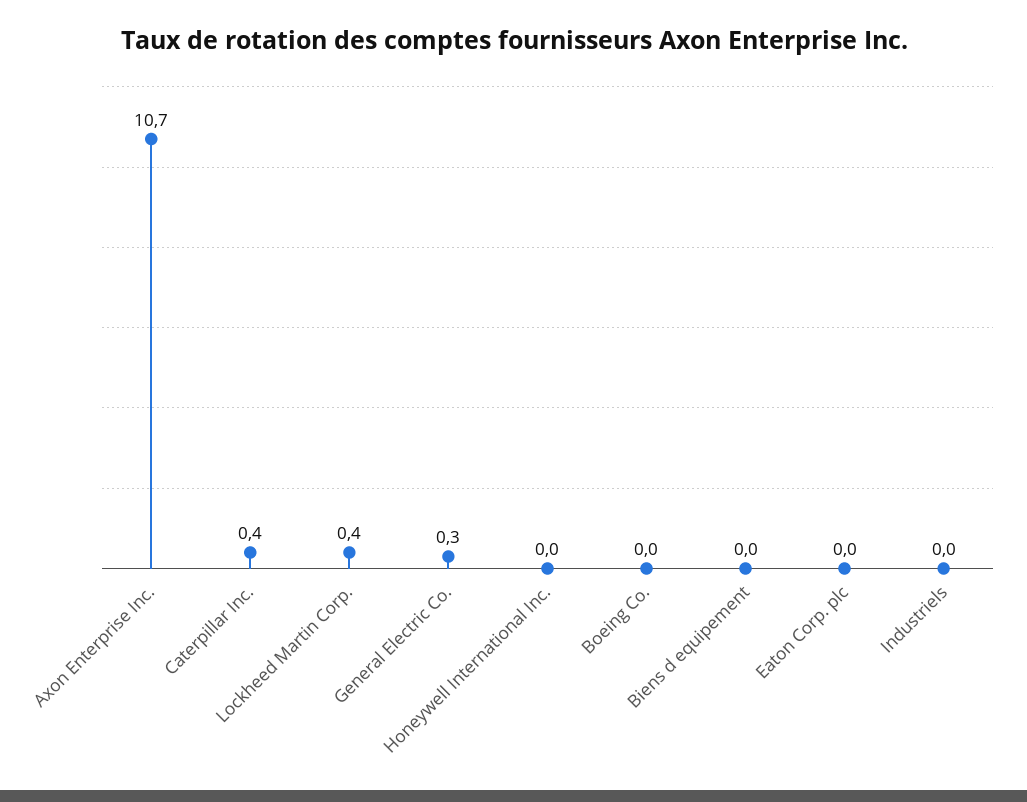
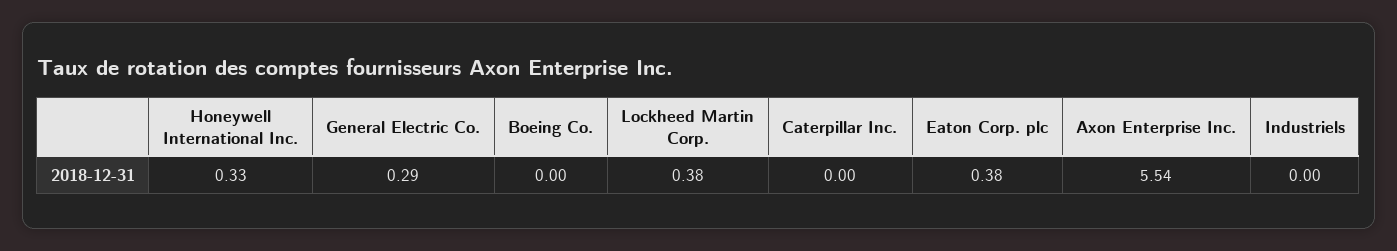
Axon Enterprise Inc.: 10.7 -> 5.54
Caterpillar Inc.: 0.4 -> 0
Honeywell International Inc.: 0 -> 0.33
Biens d equipement: 0 -> none
Eaton Corp. plc: 0 -> 0.38

